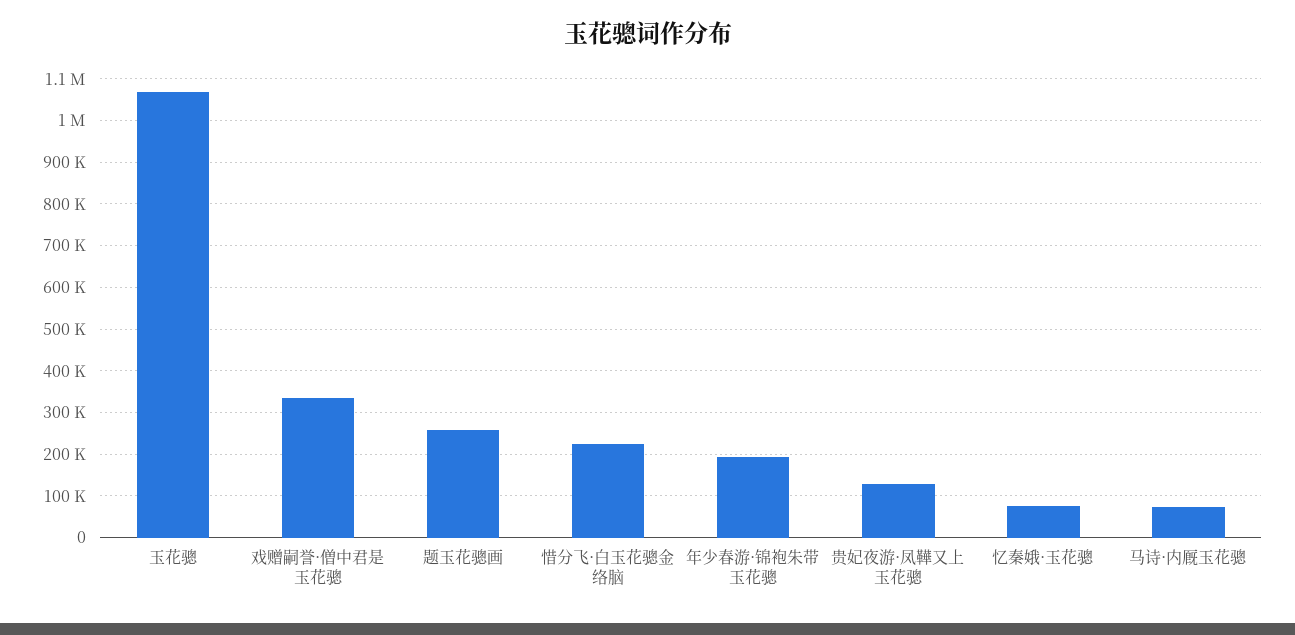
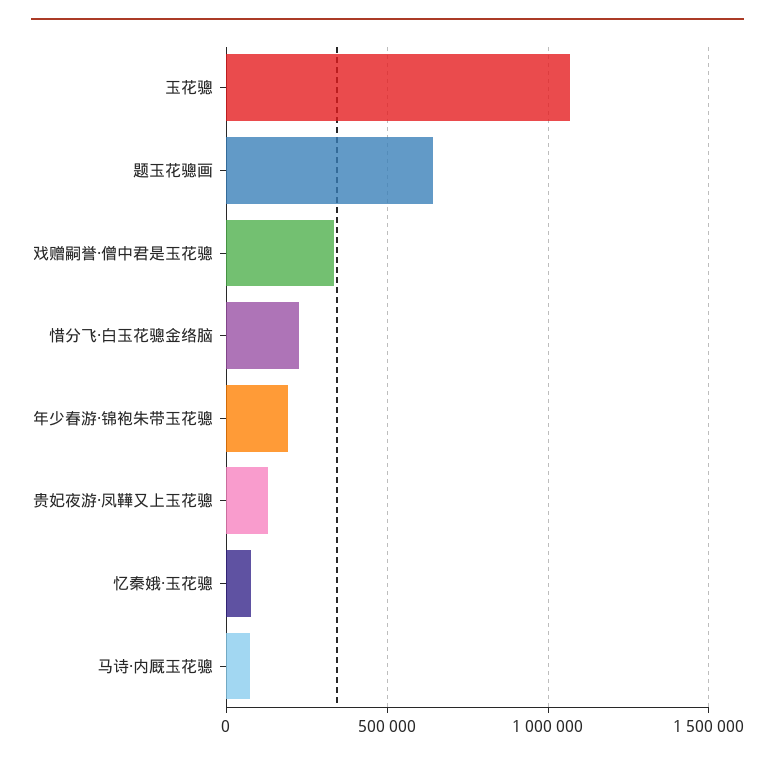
题玉花骢画: 260000 -> 650000

